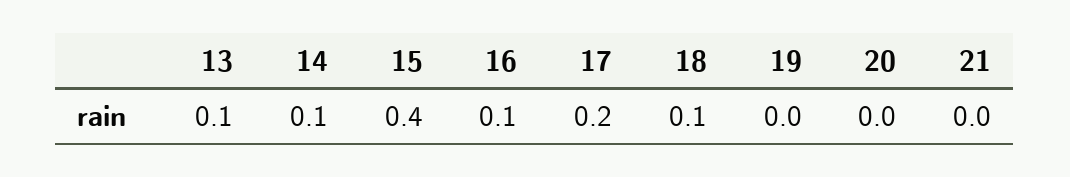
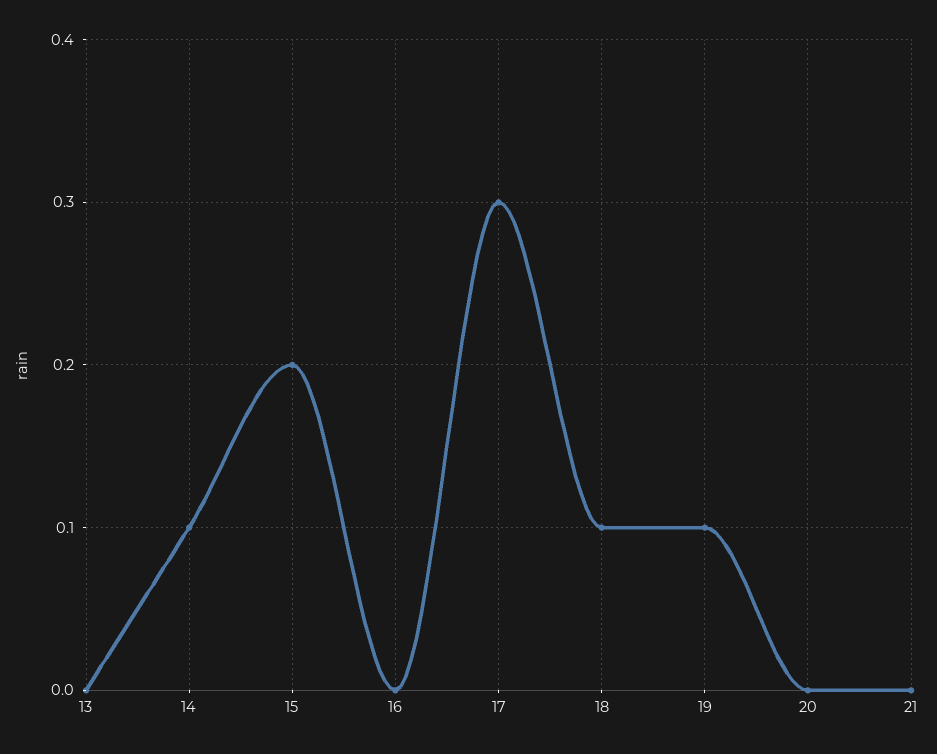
13: 0.1 -> 0
15: 0.4 -> 0.2
16: 0.1 -> 0
17: 0.2 -> 0.3
19: 0 -> 0.1

